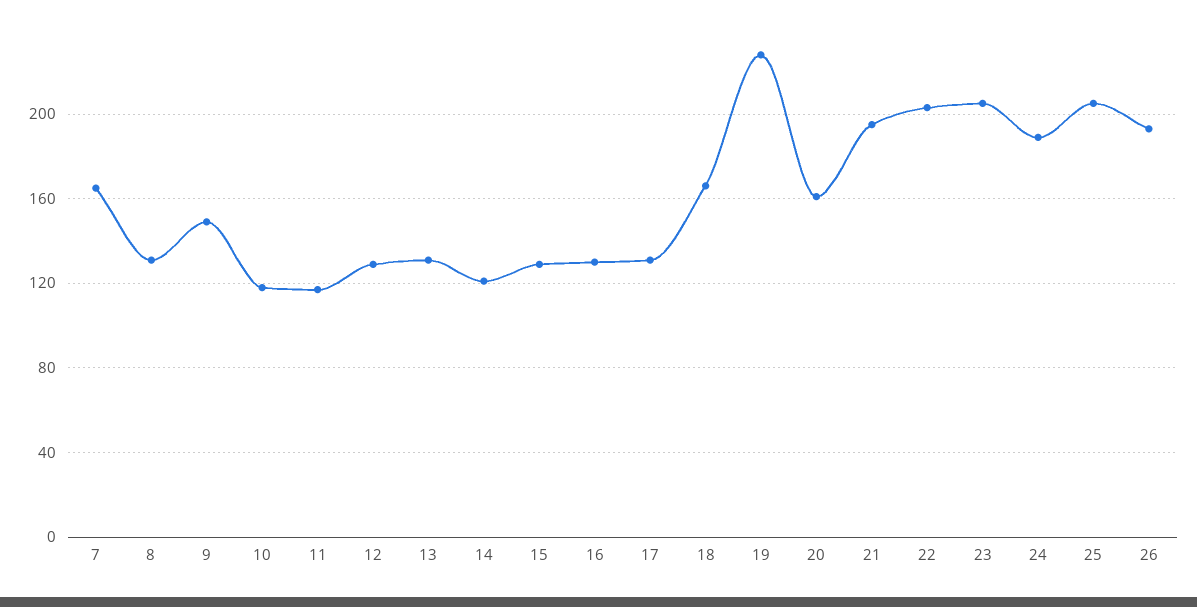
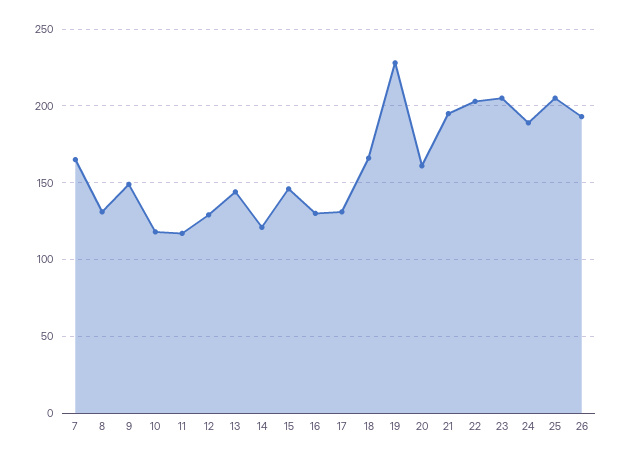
13: 130 -> 145
15: 130 -> 145

